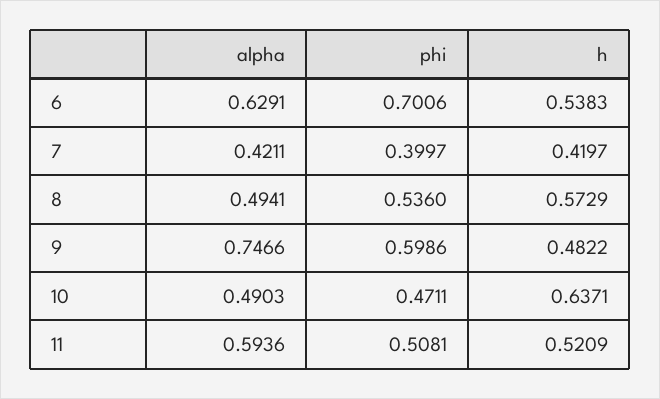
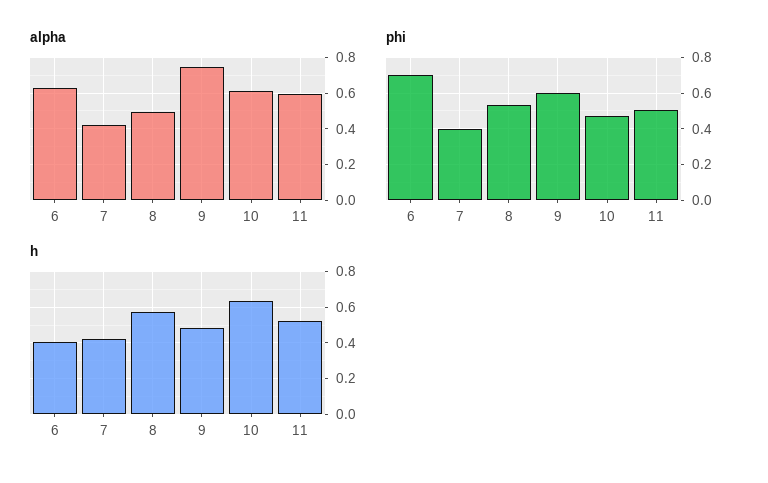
h, 6: 0.5383 -> 0.4
alpha, 10: 0.4903 -> 0.6

